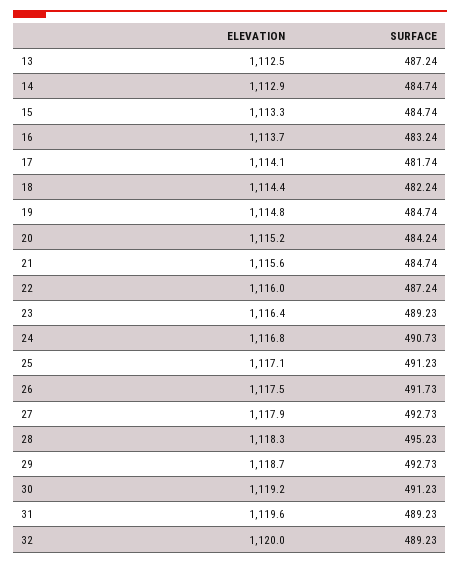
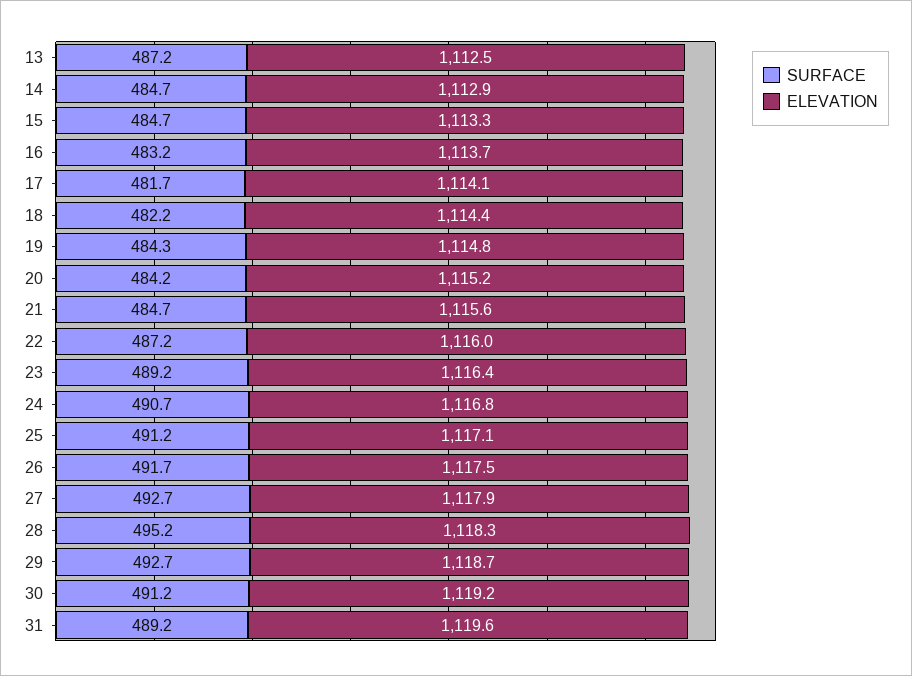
SURFACE, 19: 484.74 -> 484.3
ELEVATION, 32: 1120 -> none
SURFACE, 32: 489.23 -> none

